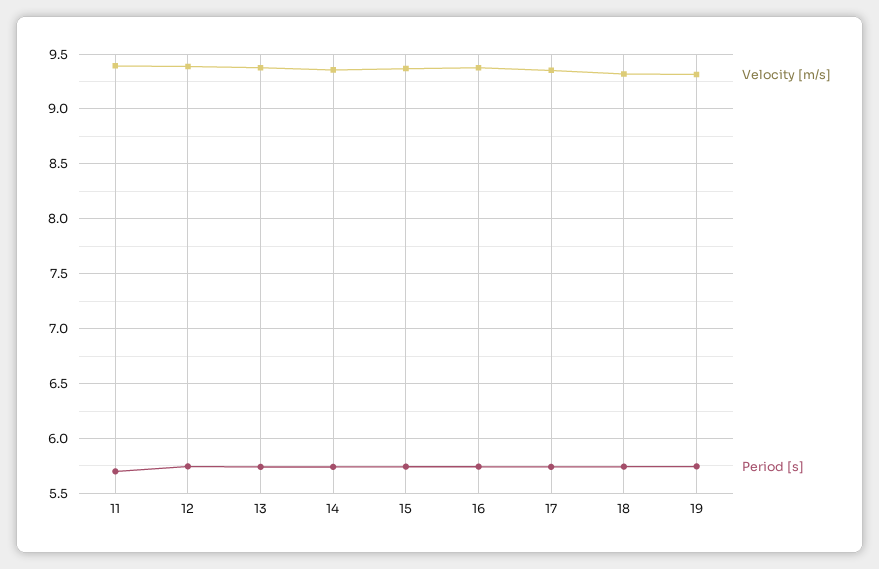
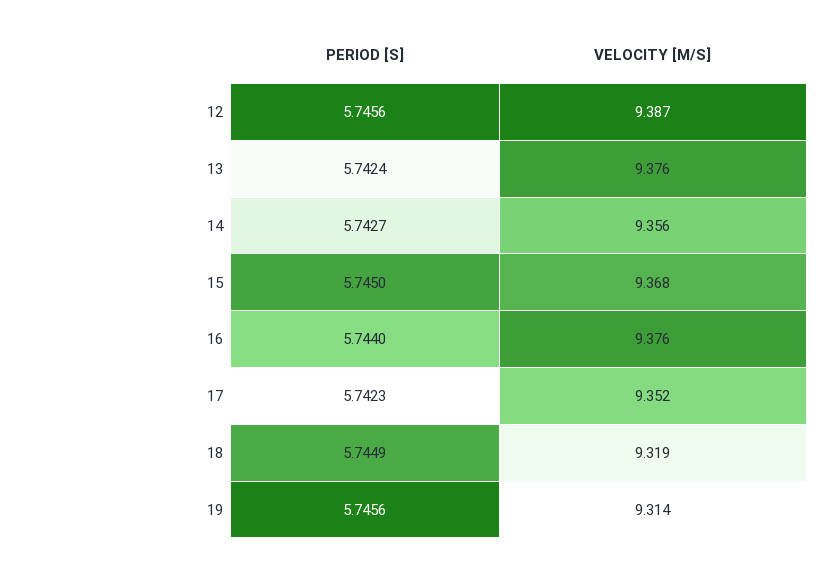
Velocity [m/s], 11: 9.4 -> none
Period [s], 11: 5.7 -> none

